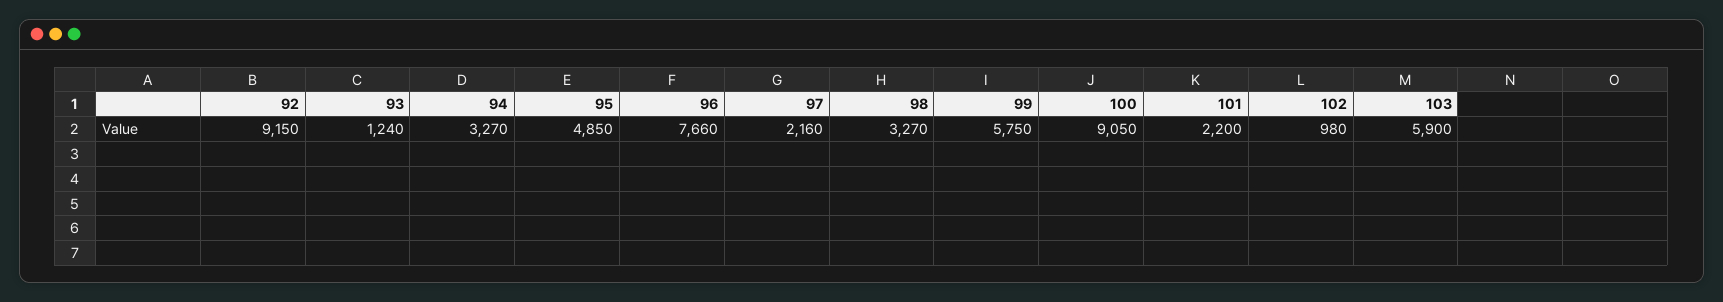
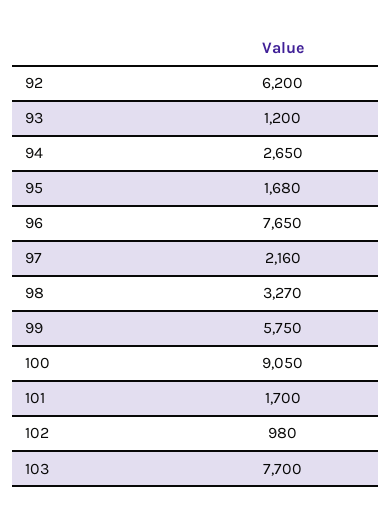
92: 9150 -> 6200
93: 1240 -> 1200
94: 3270 -> 2650
95: 4850 -> 1680
96: 7660 -> 7650
101: 2200 -> 1700
103: 5900 -> 7700

